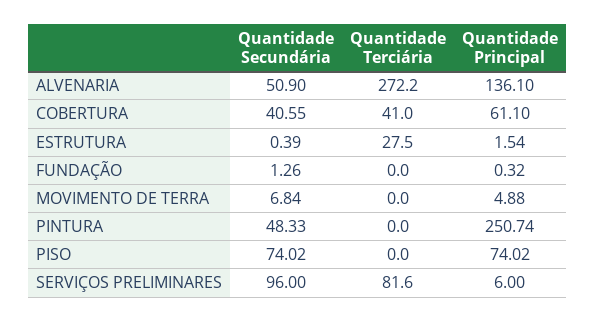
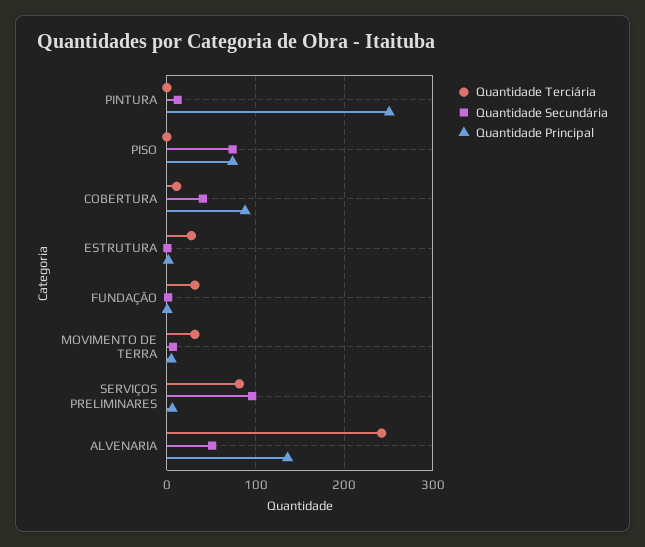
Quantidade Terciária, ALVENARIA: 272.2 -> 240
Quantidade Terciária, COBERTURA: 41 -> 10
Quantidade Principal, COBERTURA: 61.1 -> 90
Quantidade Terciária, FUNDAÇÃO: 0 -> 30
Quantidade Terciária, MOVIMENTO DE TERRA: 0 -> 30
Quantidade Secundária, PINTURA: 48.33 -> 10

